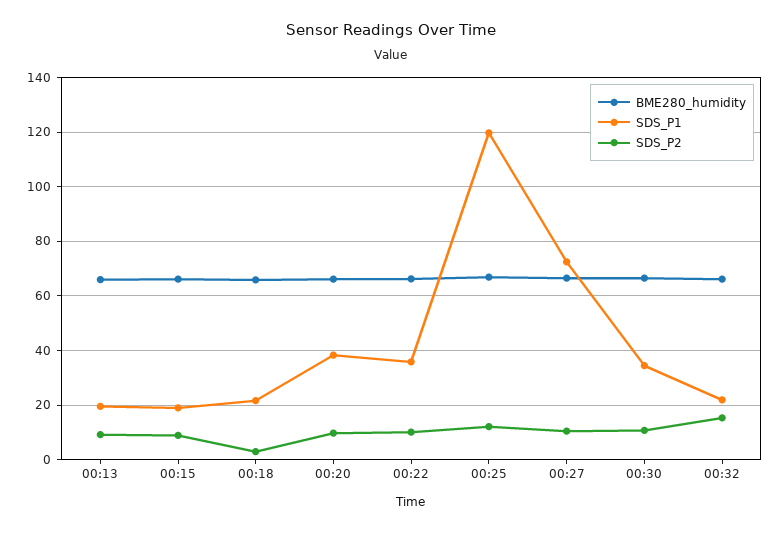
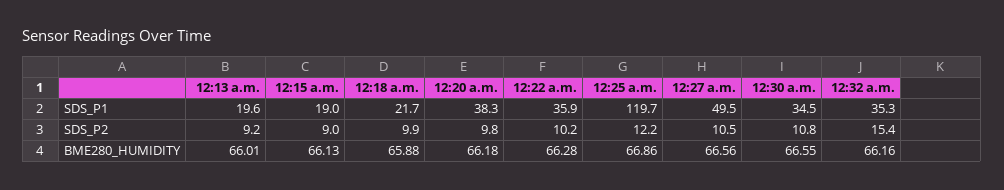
SDS_P2, 00:18: 2.5 -> 9.9
SDS_P1, 00:27: 72.5 -> 49.5
SDS_P1, 00:32: 22.5 -> 35.3

